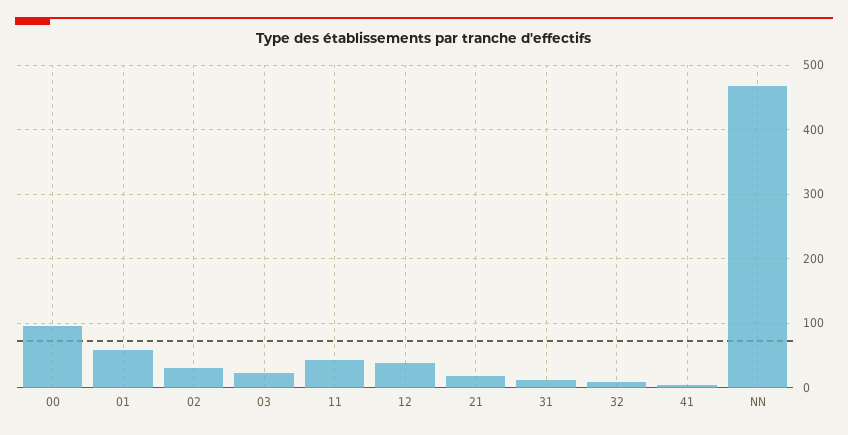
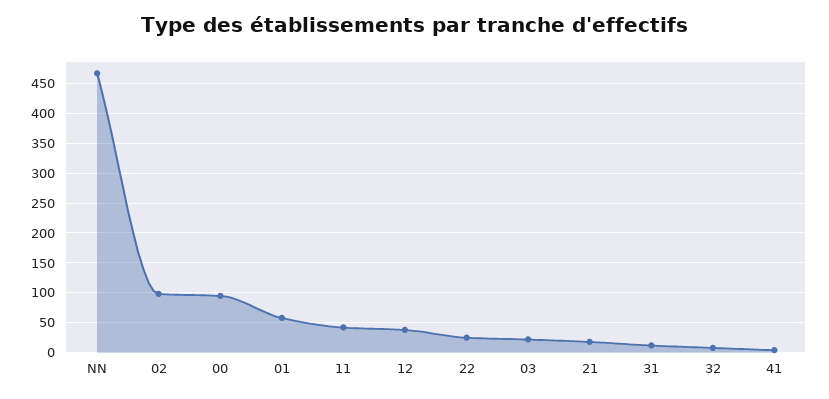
02: 30 -> 100
22: none -> 25

